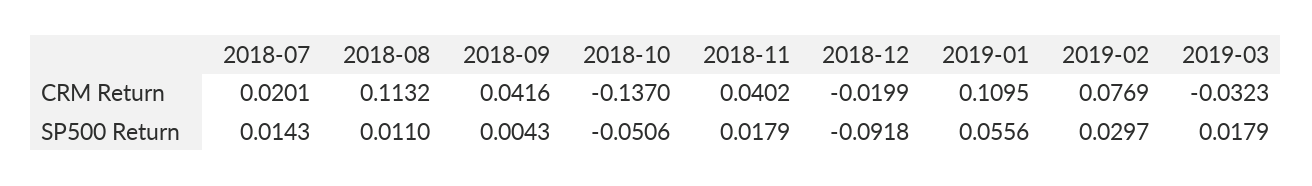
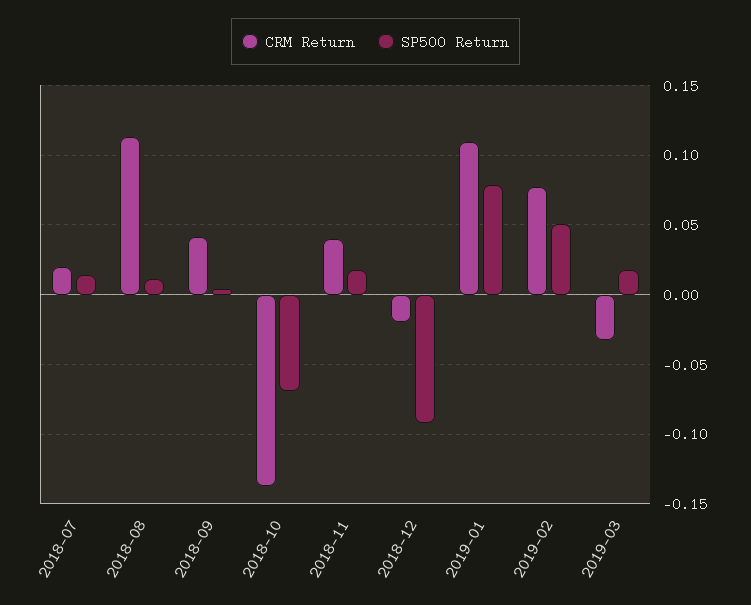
SP500 Return, 2018-10: -0.0506 -> -0.07
SP500 Return, 2019-01: 0.0556 -> 0.08
SP500 Return, 2019-02: 0.0297 -> 0.05

